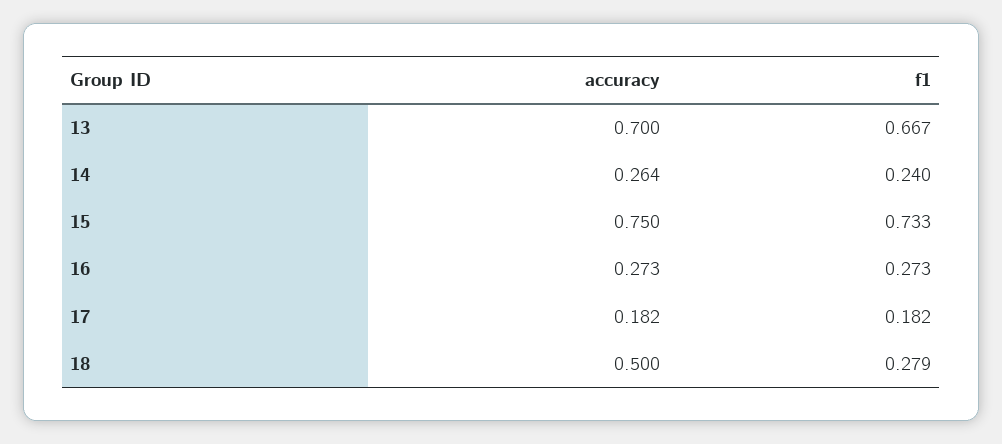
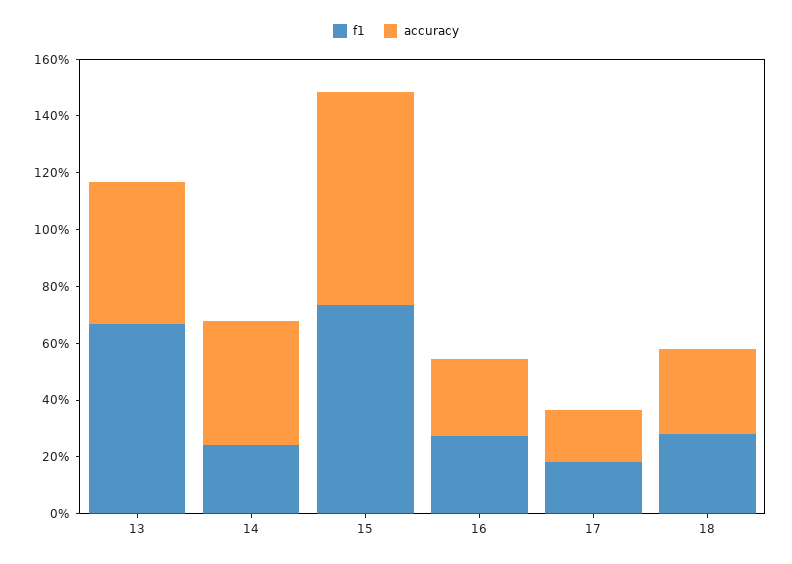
accuracy, 13: 0.7 -> 0.5
accuracy, 14: 0.264 -> 0.45
accuracy, 18: 0.5 -> 0.3

